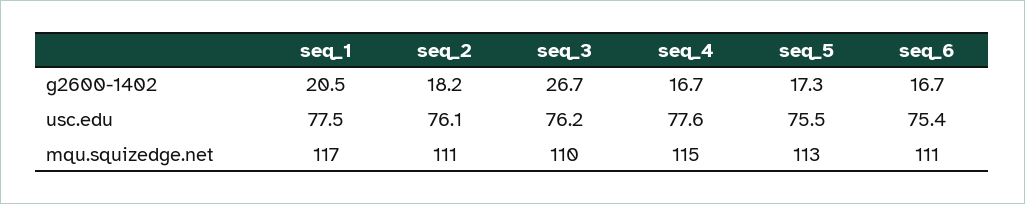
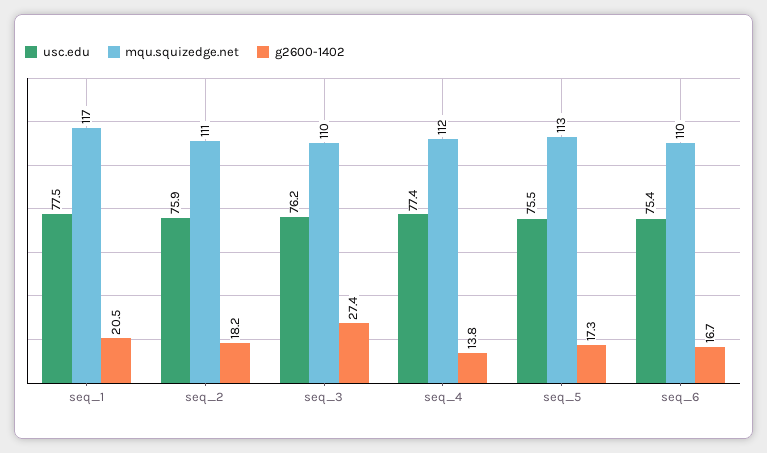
g2600-1402, seq_3: 26.7 -> 27.4
g2600-1402, seq_4: 16.7 -> 13.8
usc.edu, seq_2: 76.1 -> 75.9
usc.edu, seq_4: 77.6 -> 77.4
mqu.squizedge.net, seq_4: 115 -> 112
mqu.squizedge.net, seq_6: 111 -> 110

